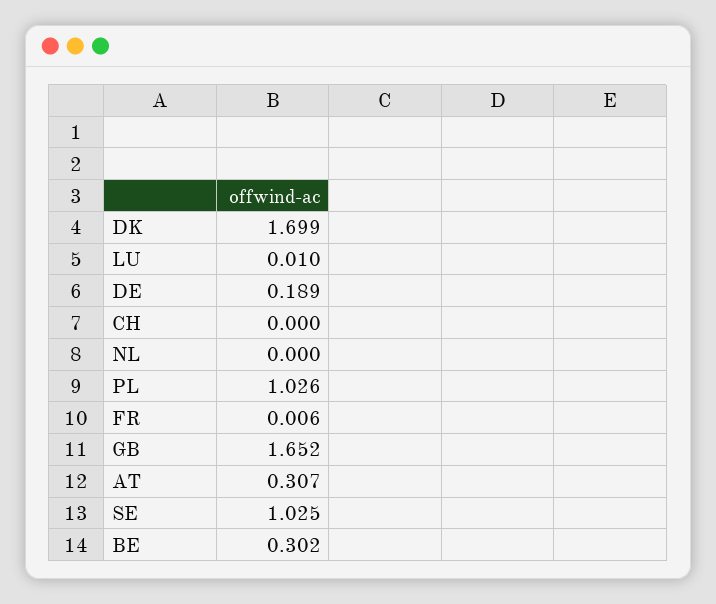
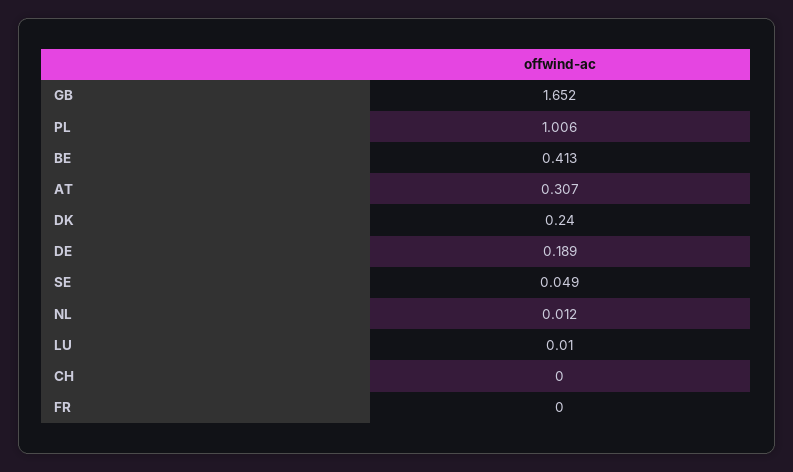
DK: 1.699 -> 0.24
NL: 0 -> 0.012
PL: 1.026 -> 1.006
FR: 0.006 -> 0
SE: 1.025 -> 0.049
BE: 0.302 -> 0.413

